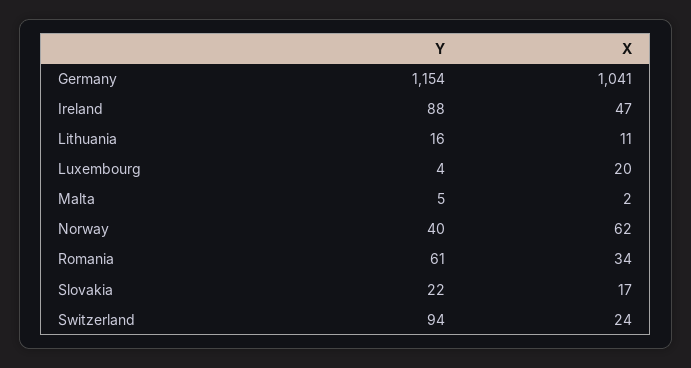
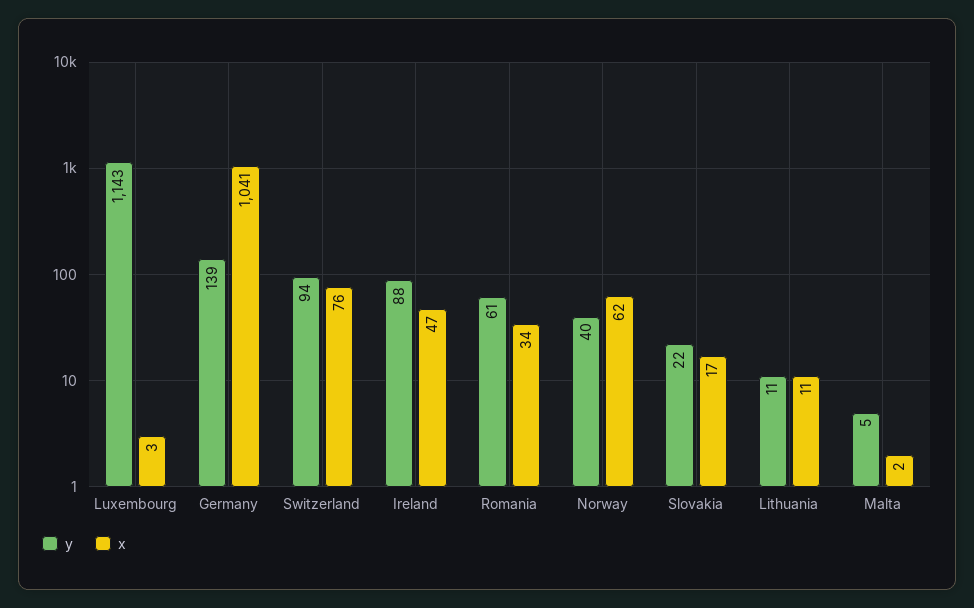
Y, Germany: 1154 -> 139
Y, Lithuania: 16 -> 11
Y, Luxembourg: 4 -> 1143
X, Luxembourg: 20 -> 3
X, Switzerland: 24 -> 76

